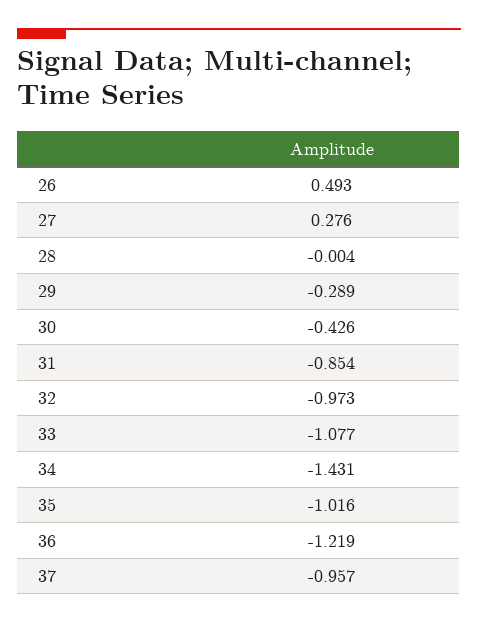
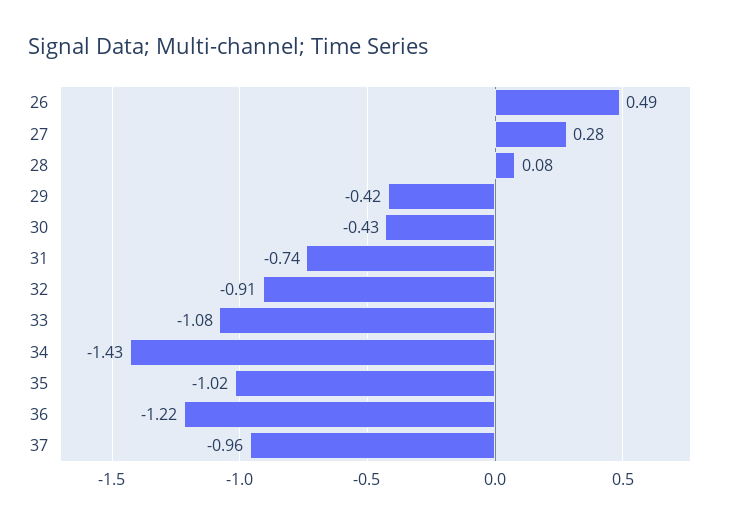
28: -0.004 -> 0.08
29: -0.289 -> -0.42
31: -0.854 -> -0.74
32: -0.973 -> -0.91

